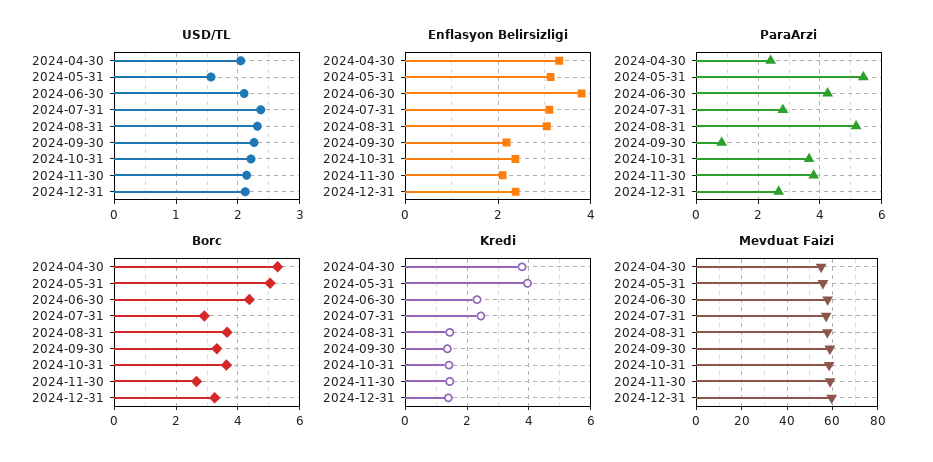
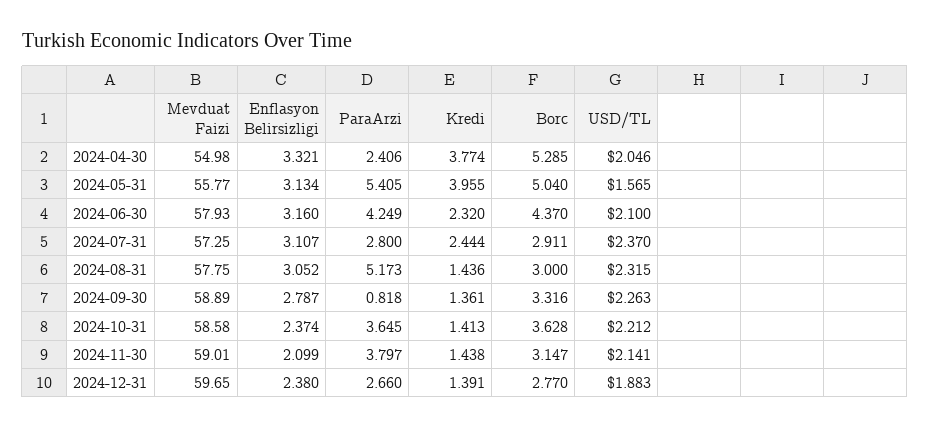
USD/TL, 2024-12-31: 2.1 -> 1.883
Enflasyon Belirsizligi, 2024-06-30: 3.8 -> 3.16
Enflasyon Belirsizligi, 2024-09-30: 2.2 -> 2.787
Borc, 2024-08-31: 3.6 -> 3
Borc, 2024-11-30: 2.6 -> 3.147
Borc, 2024-12-31: 3.2 -> 2.77

